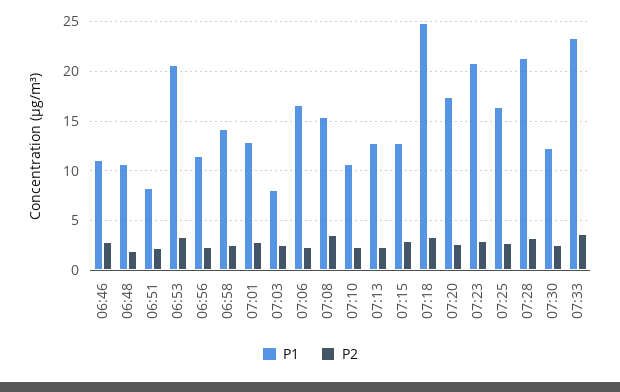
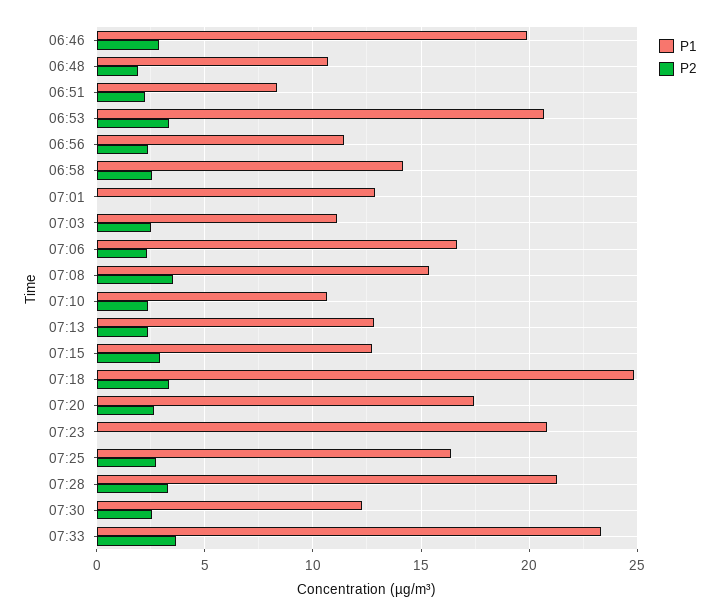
P1, 06:46: 11 -> 20
P2, 07:01: 3 -> 0
P1, 07:03: 8 -> 11
P2, 07:23: 3 -> 0

